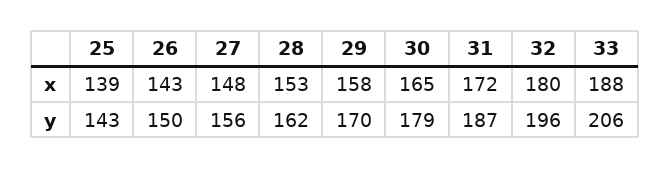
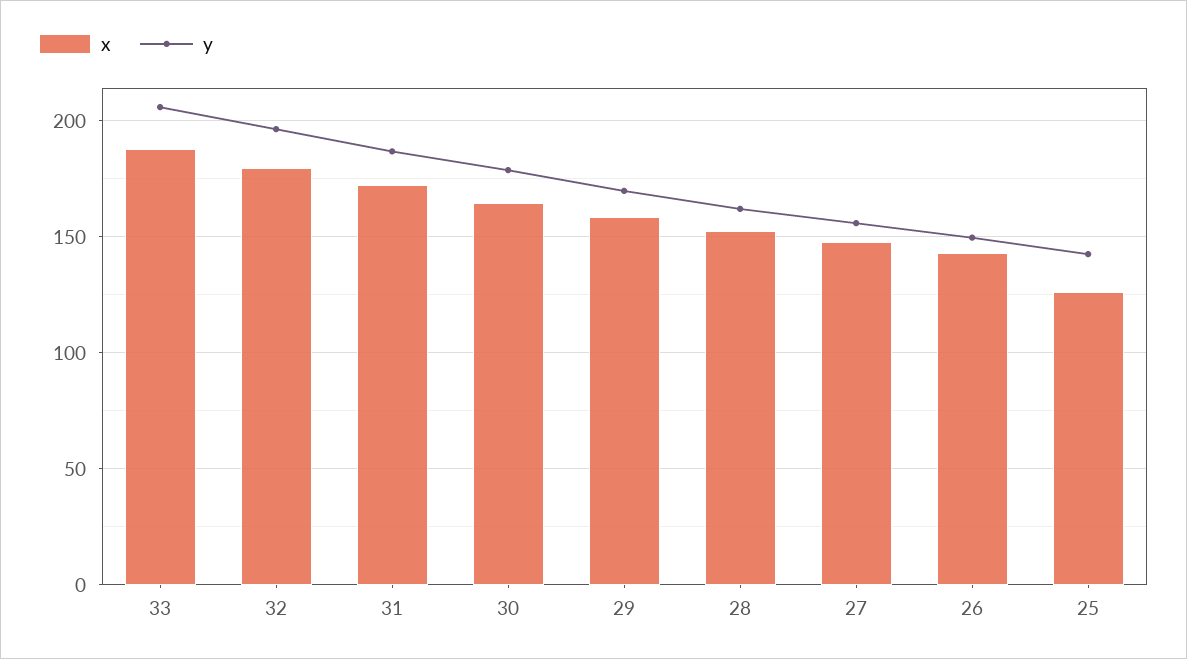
x, 25: 139 -> 125

